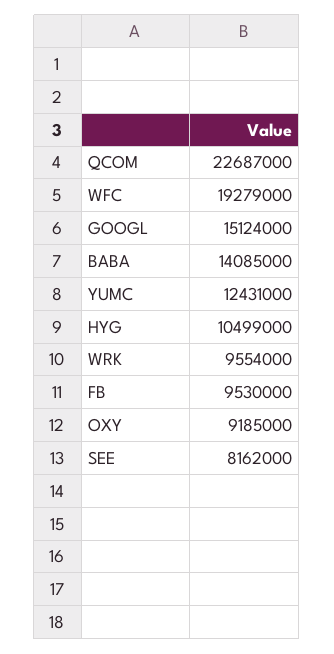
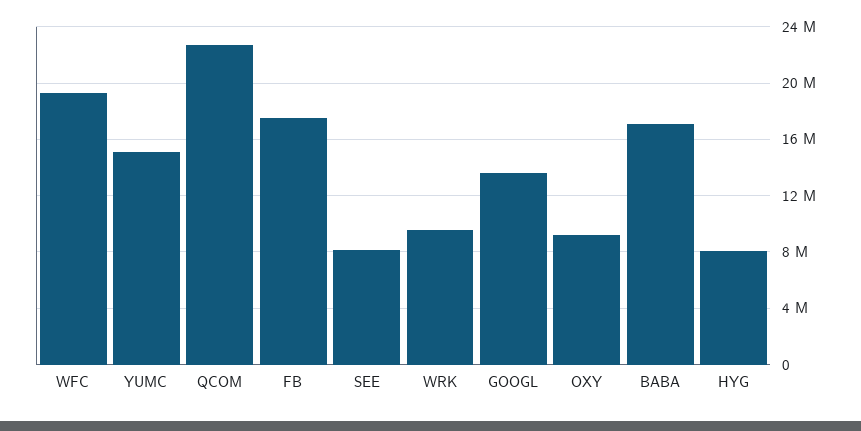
GOOGL: 15124000 -> 13500000
BABA: 14085000 -> 17000000
YUMC: 12431000 -> 15000000
HYG: 10499000 -> 8000000
FB: 9530000 -> 17500000

